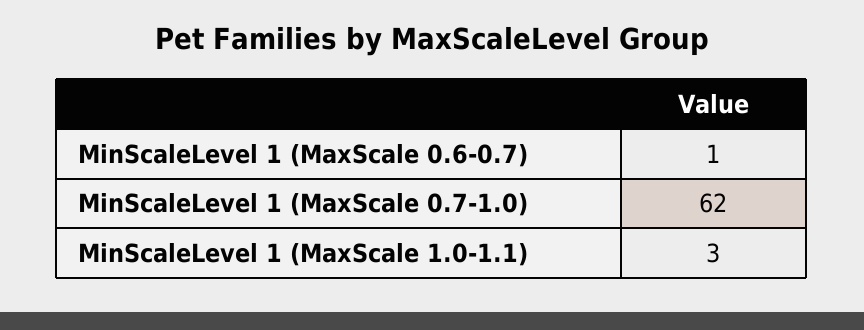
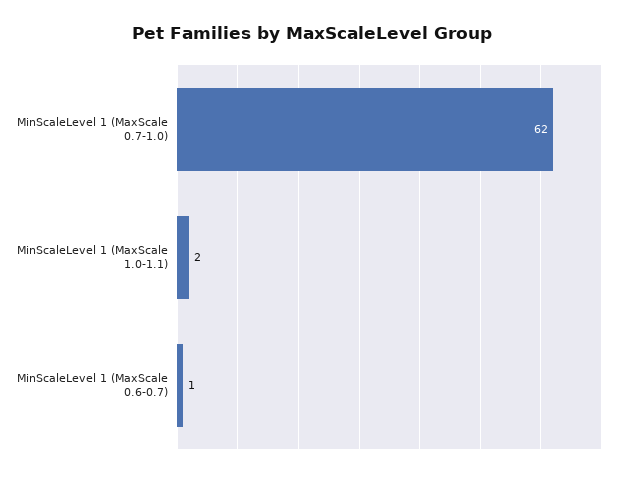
MinScaleLevel 1 (MaxScale 1.0-1.1): 3 -> 2

